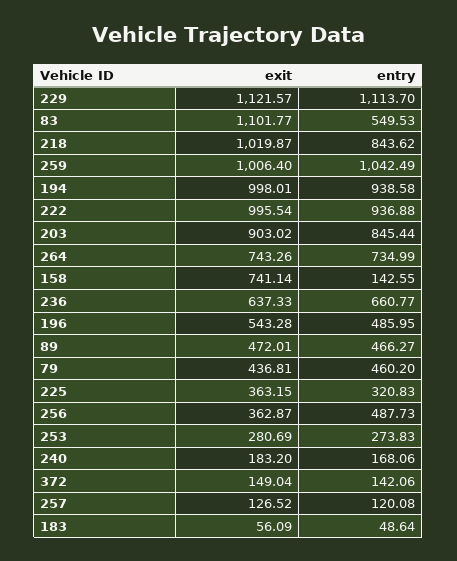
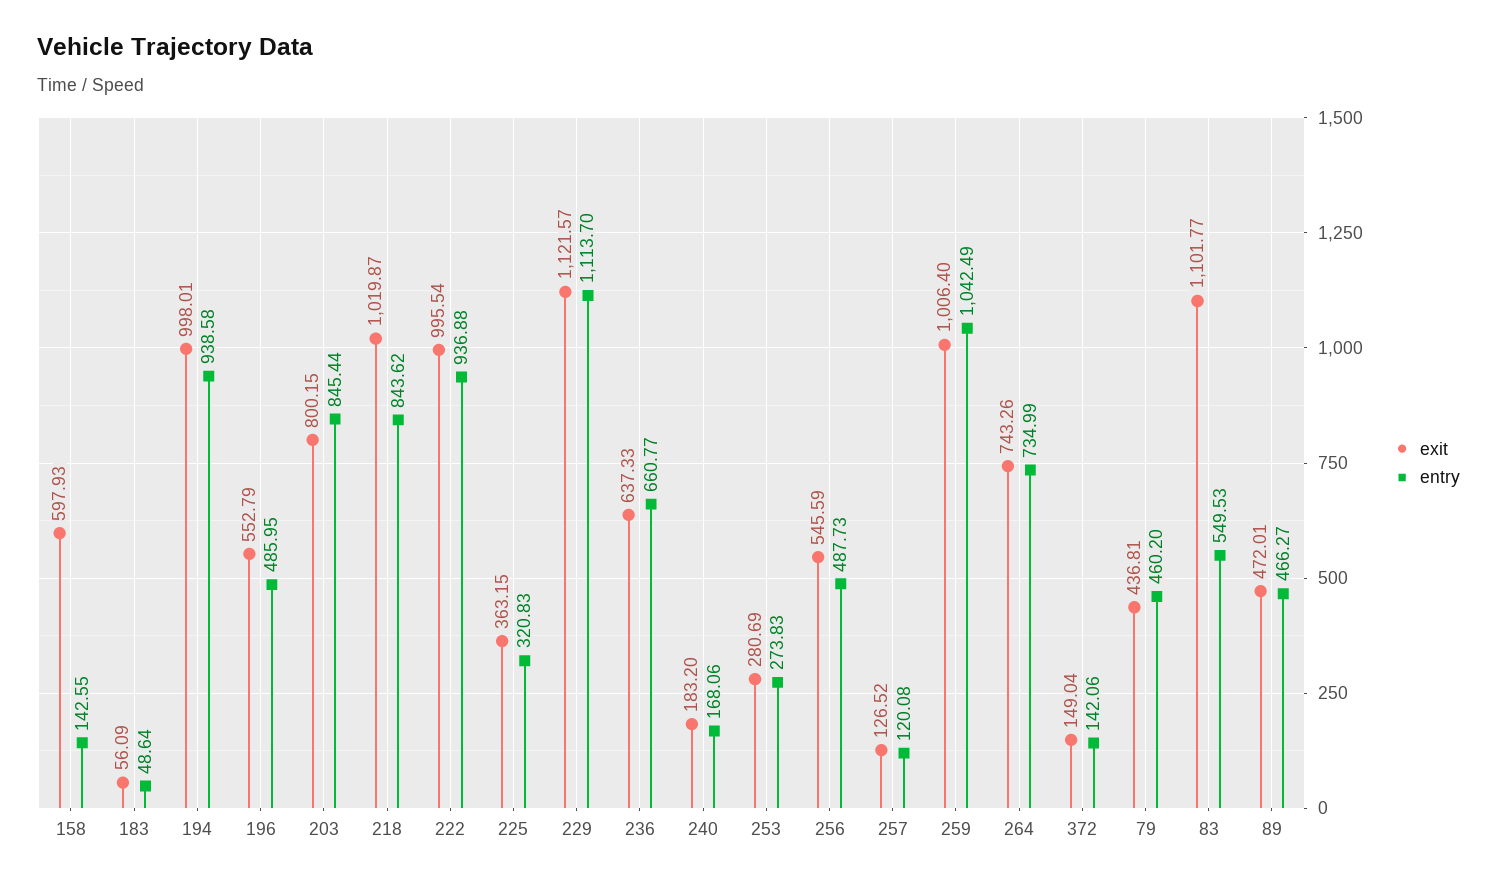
exit, 203: 903.02 -> 800.15
exit, 158: 741.14 -> 597.93
exit, 196: 543.28 -> 552.79
exit, 256: 362.87 -> 545.59

